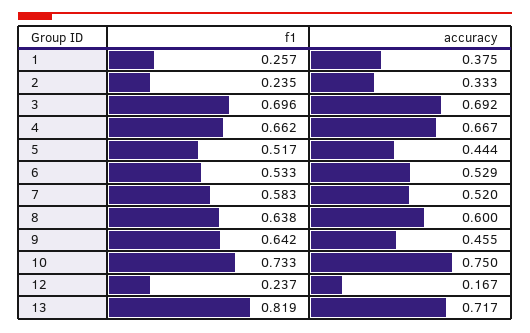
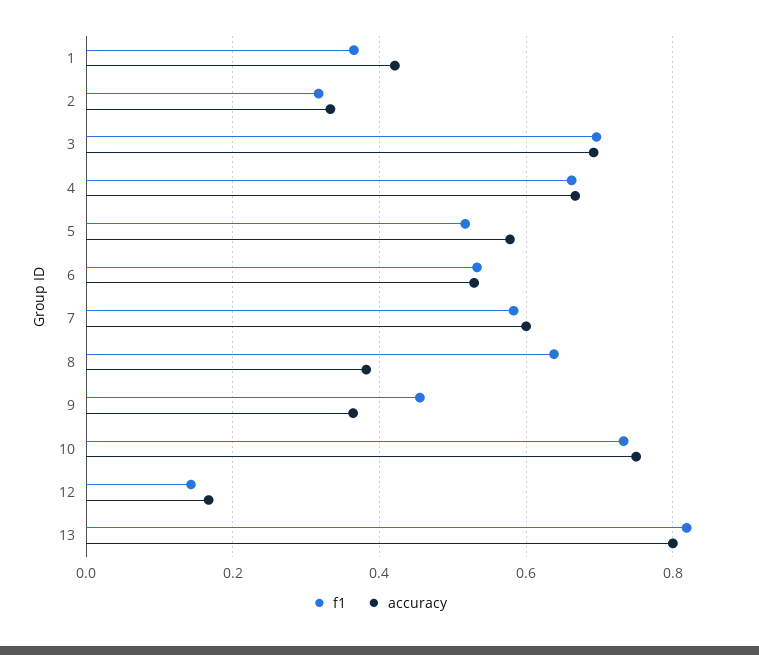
f1, 1: 0.257 -> 0.36
accuracy, 1: 0.375 -> 0.42
f1, 2: 0.235 -> 0.32
accuracy, 5: 0.444 -> 0.58
accuracy, 7: 0.52 -> 0.6
accuracy, 8: 0.6 -> 0.38
f1, 9: 0.642 -> 0.46
accuracy, 9: 0.455 -> 0.36
f1, 12: 0.237 -> 0.14
accuracy, 13: 0.717 -> 0.8

